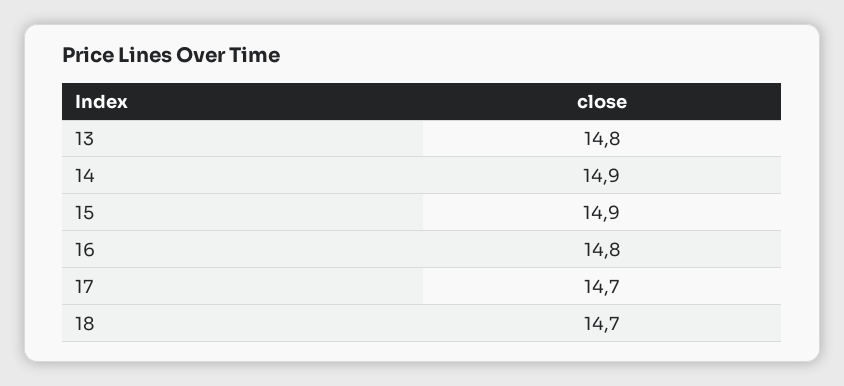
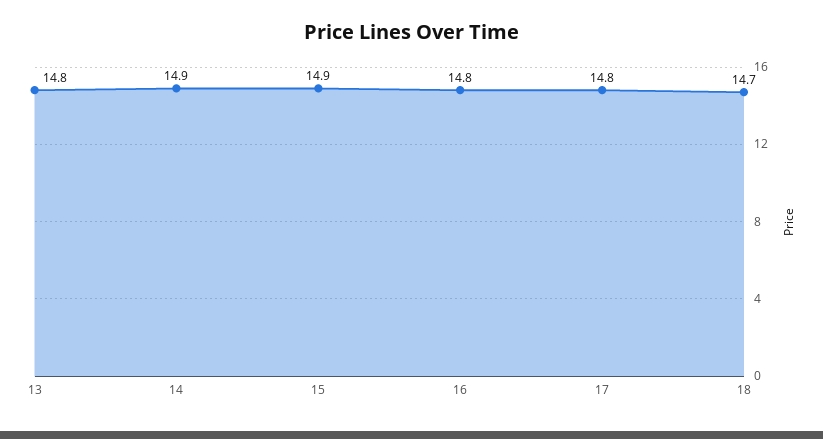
17: 14.7 -> 14.8

